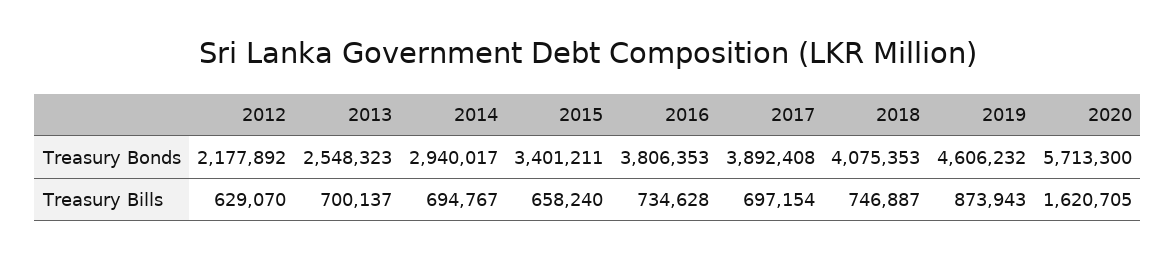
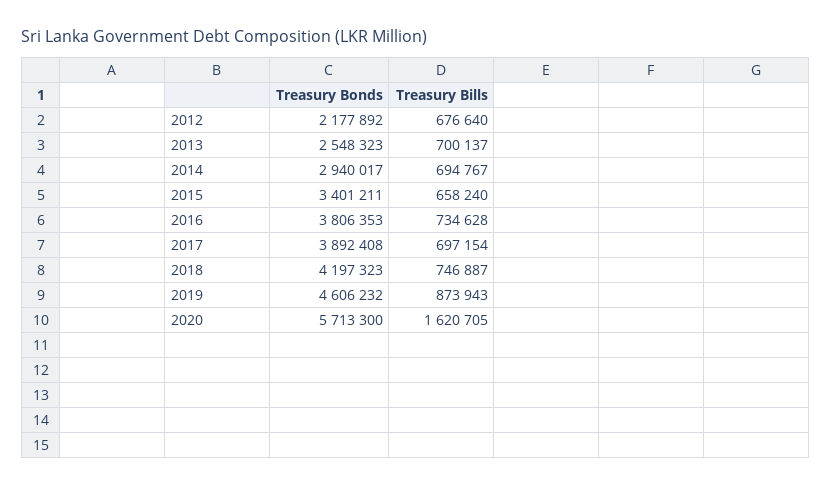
2018, Treasury Bonds: 4075353 -> 4197323
2012, Treasury Bills: 629070 -> 676640

